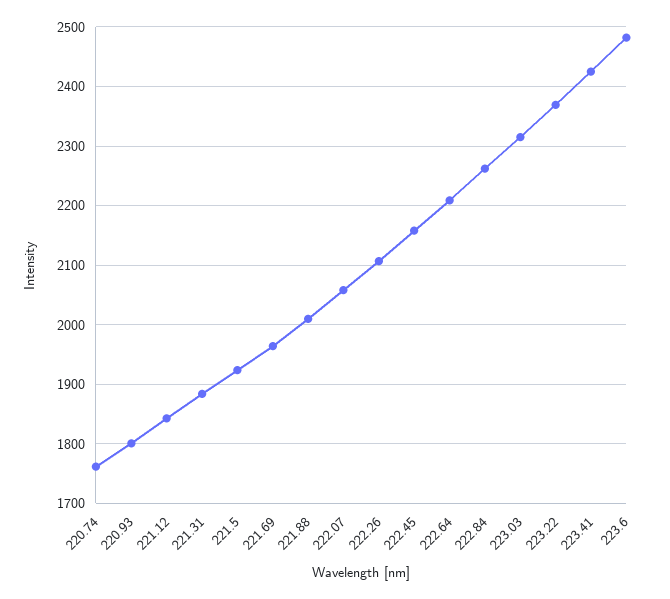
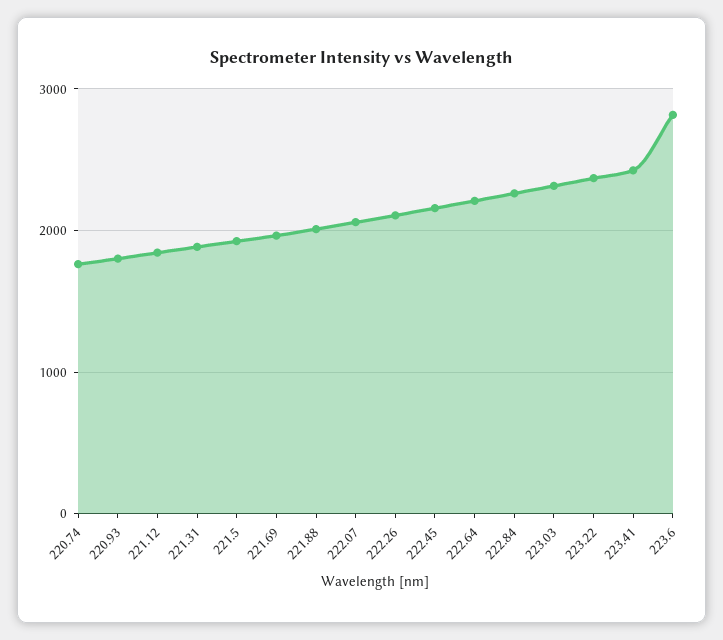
223.6: 2480 -> 2800

